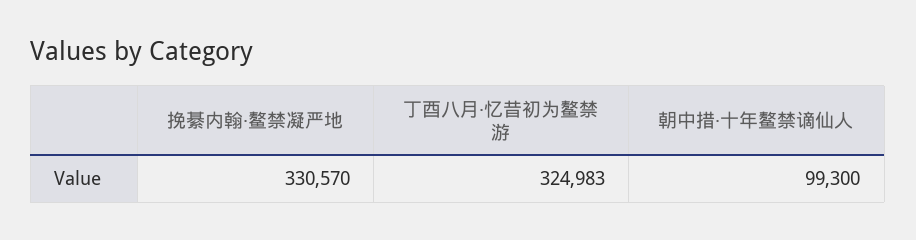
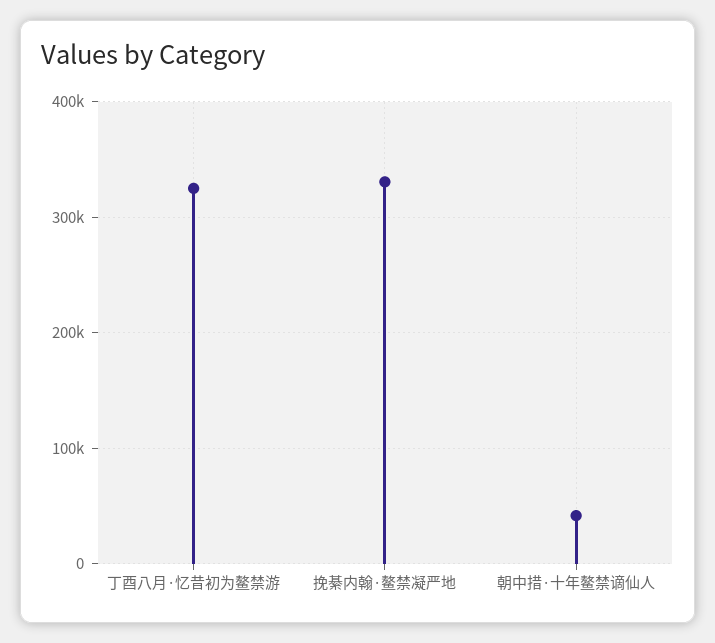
朝中措·十年鳌禁谪仙人: 99300 -> 40000

